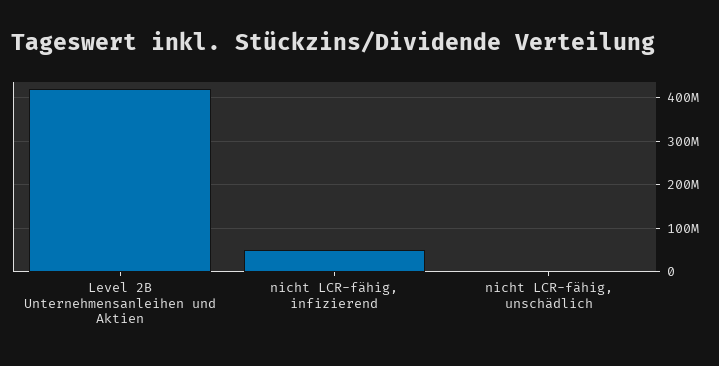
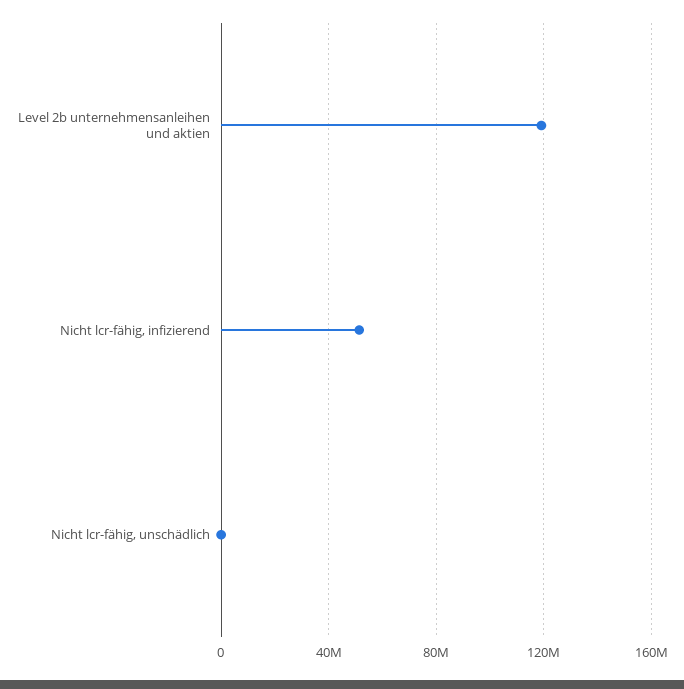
Level 2B Unternehmensanleihen und Aktien: 420000000 -> 120000000

